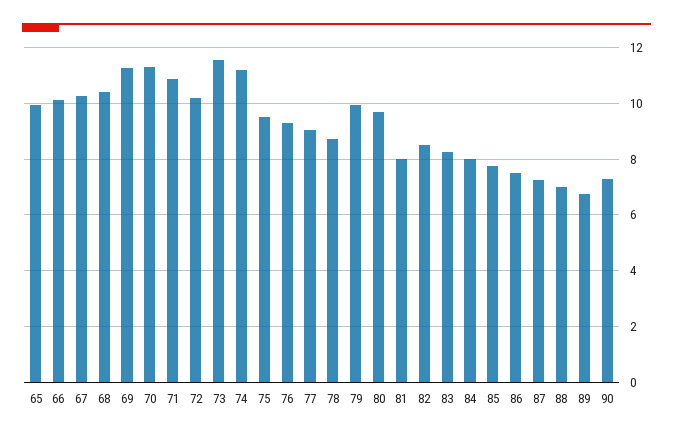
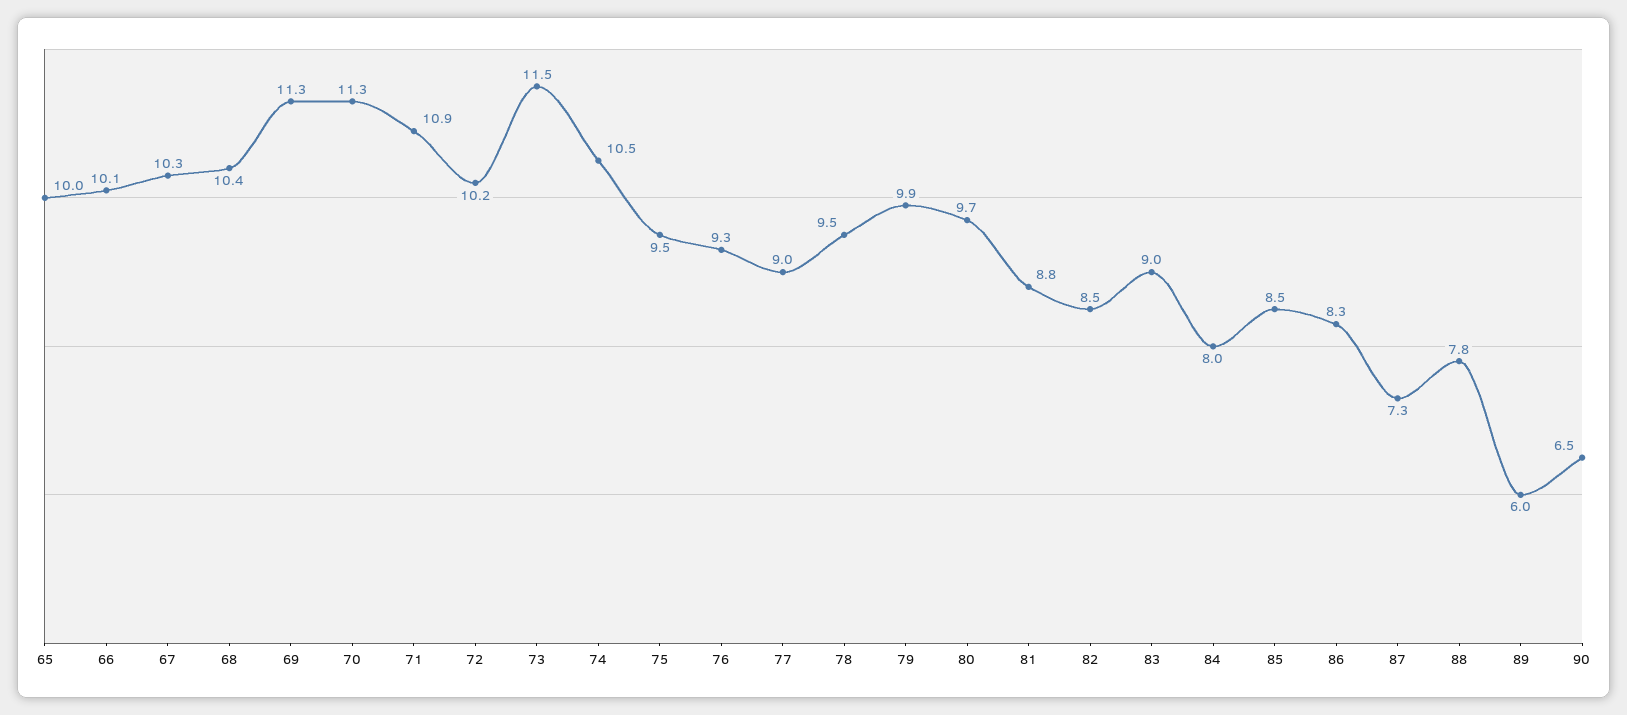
74: 11.25 -> 10.5
78: 8.75 -> 9.5
81: 8 -> 8.8
83: 8.25 -> 9
85: 7.75 -> 8.5
86: 7.5 -> 8.3
88: 7 -> 7.8
89: 6.75 -> 6
90: 7.25 -> 6.5

